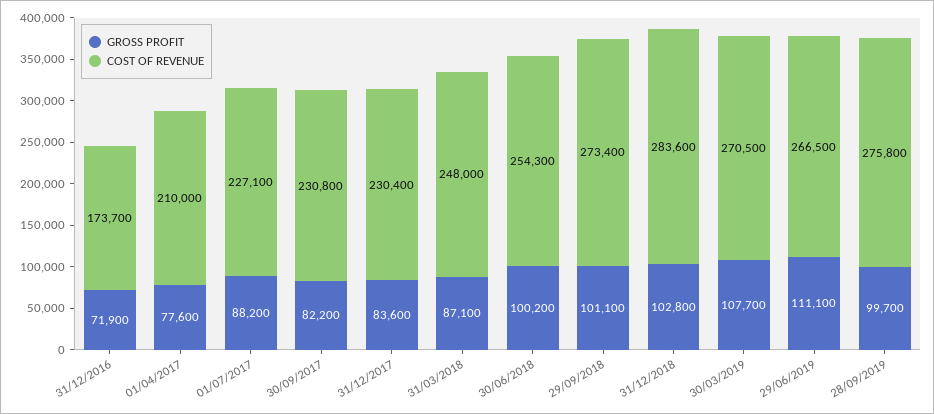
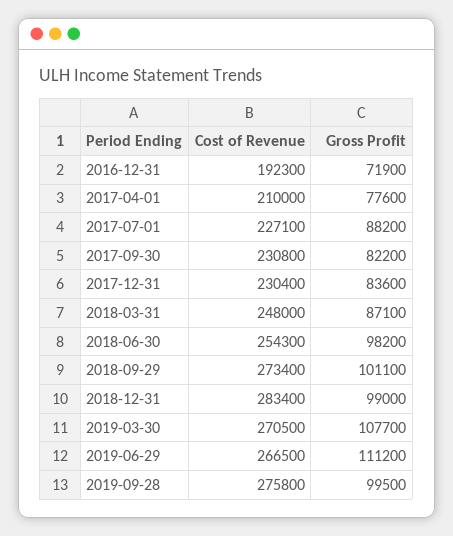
COST OF REVENUE, 31/12/2016: 173700 -> 192300
GROSS PROFIT, 30/06/2018: 100200 -> 98200
GROSS PROFIT, 31/12/2018: 102800 -> 99000
COST OF REVENUE, 31/12/2018: 283600 -> 283400
GROSS PROFIT, 29/06/2019: 111100 -> 111200
GROSS PROFIT, 28/09/2019: 99700 -> 99500

